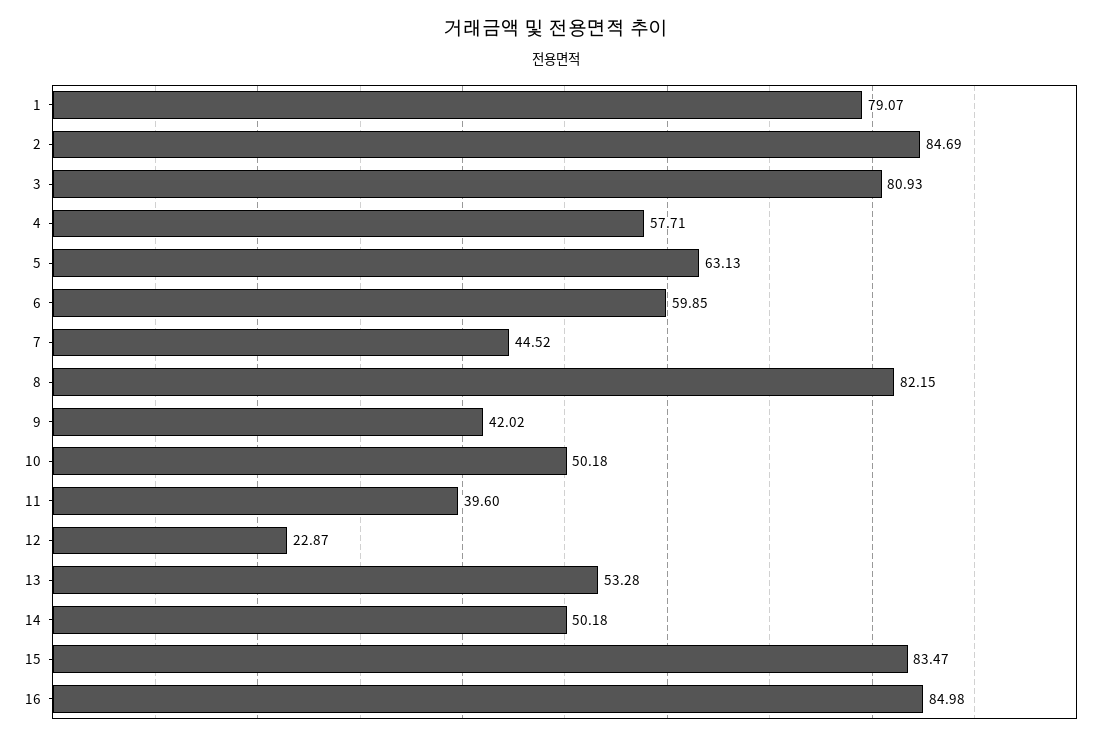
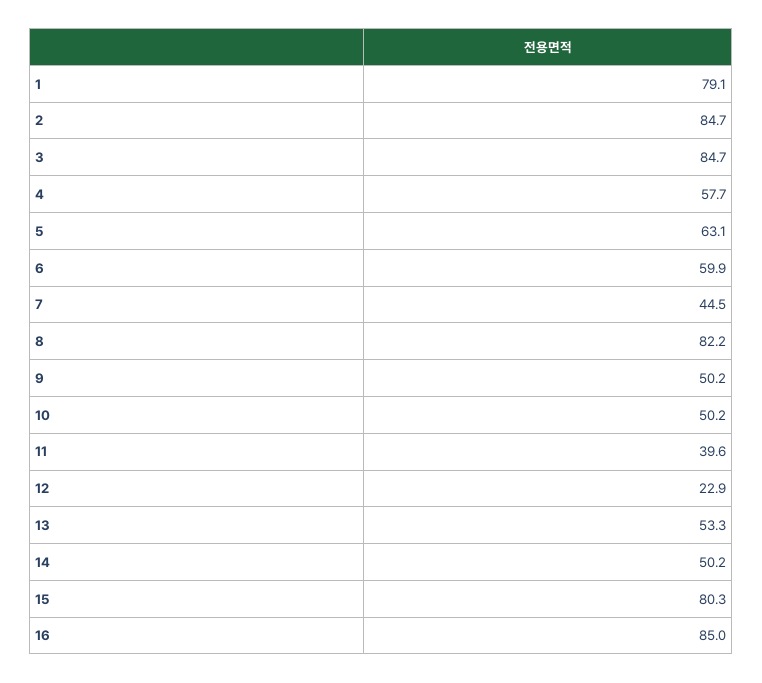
3: 80.93 -> 84.7
9: 42.02 -> 50.2
15: 83.47 -> 80.3

